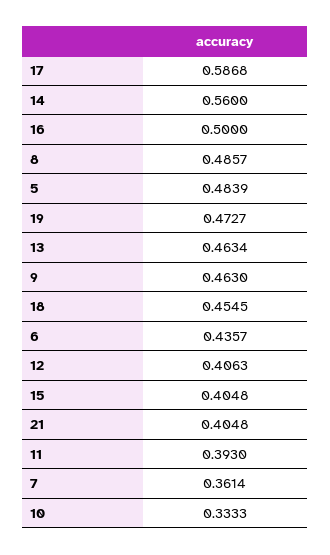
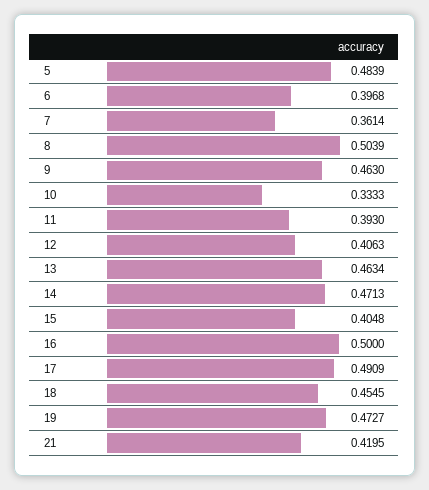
17: 0.5868 -> 0.4909
14: 0.56 -> 0.4713
8: 0.4857 -> 0.5039
6: 0.4357 -> 0.3968
21: 0.4048 -> 0.4195

